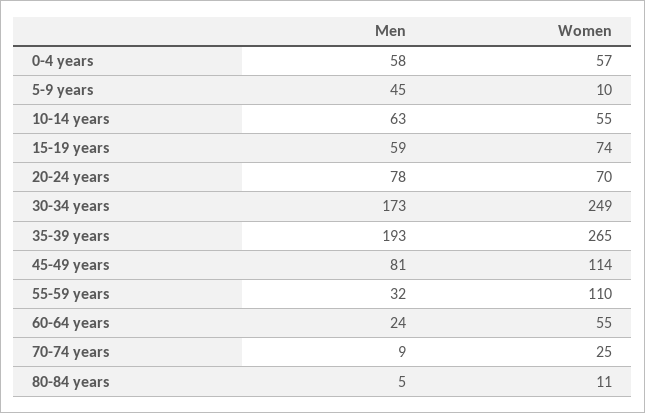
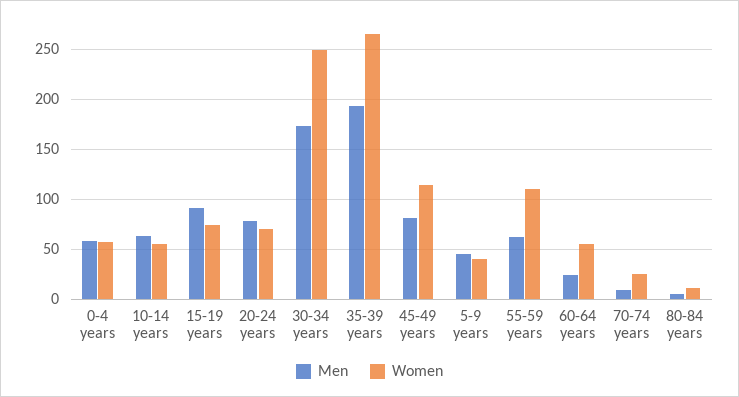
Women, 5-9 years: 10 -> 40
Men, 15-19 years: 59 -> 90
Men, 55-59 years: 32 -> 60

